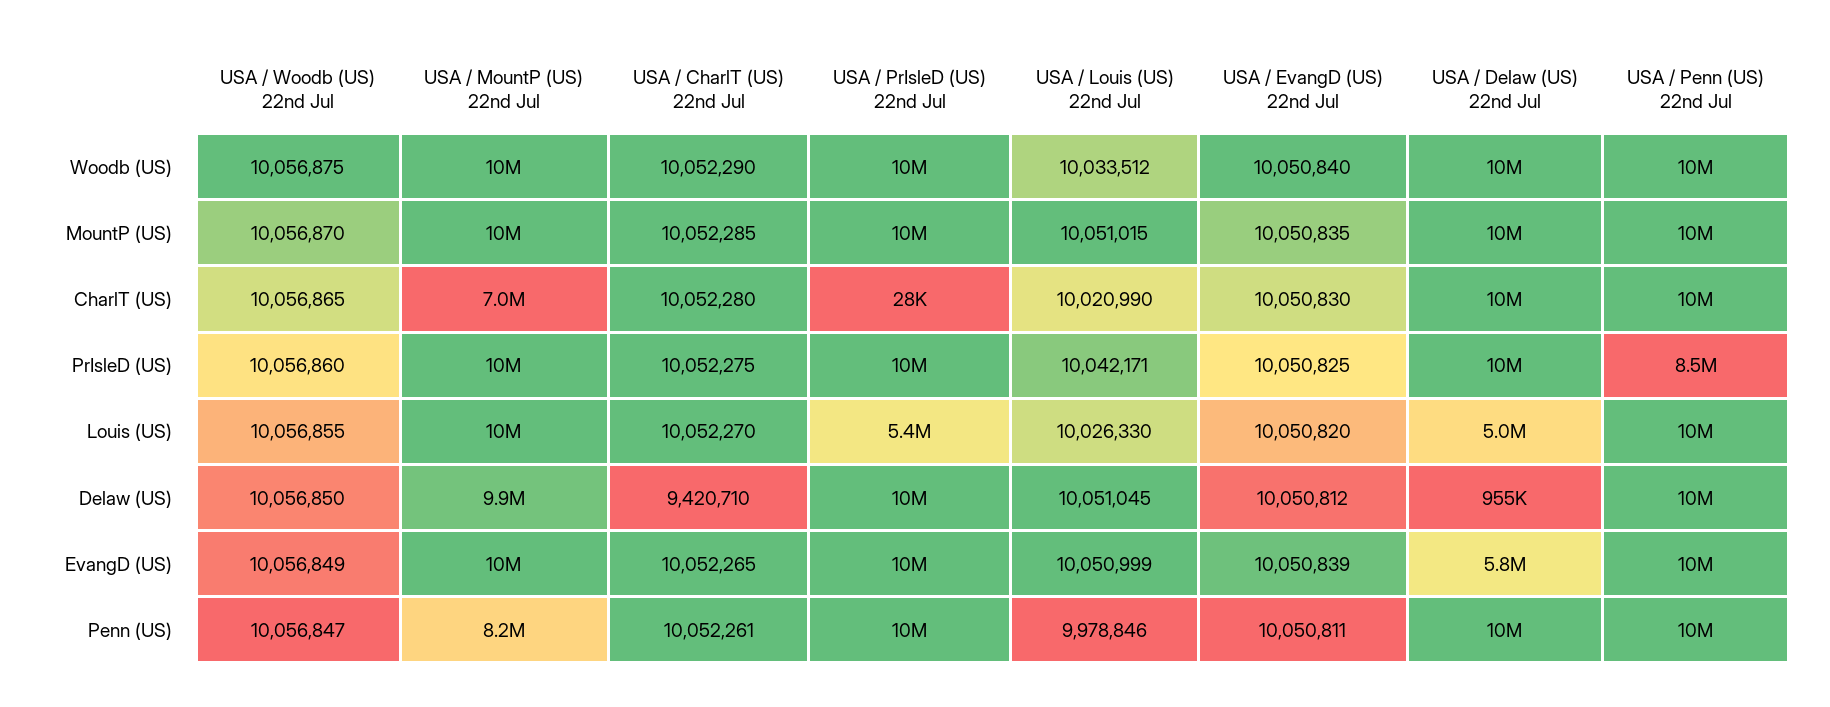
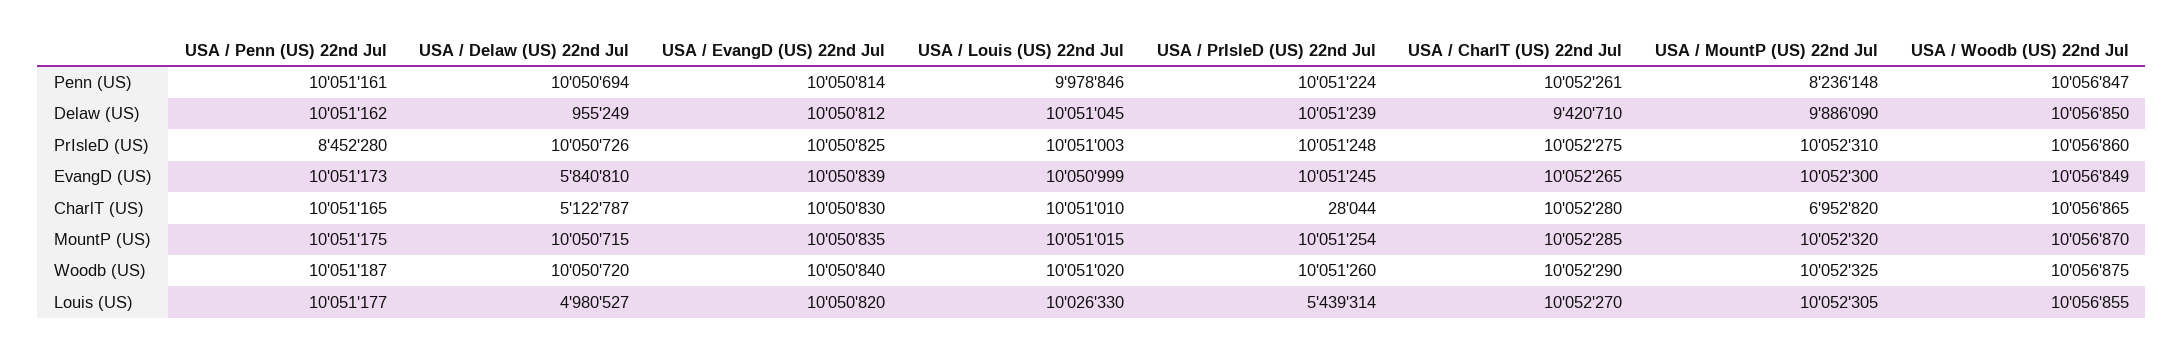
USA / Louis (US) 22nd Jul, Woodb (US): 10033512 -> 10051020
USA / Louis (US) 22nd Jul, CharlT (US): 10020990 -> 10051010
USA / Delaw (US) 22nd Jul, CharlT (US): 10000000 -> 5122787
USA / Louis (US) 22nd Jul, PrIsleD (US): 10042171 -> 10051003
USA / EvangD (US) 22nd Jul, Penn (US): 10050811 -> 10050814

